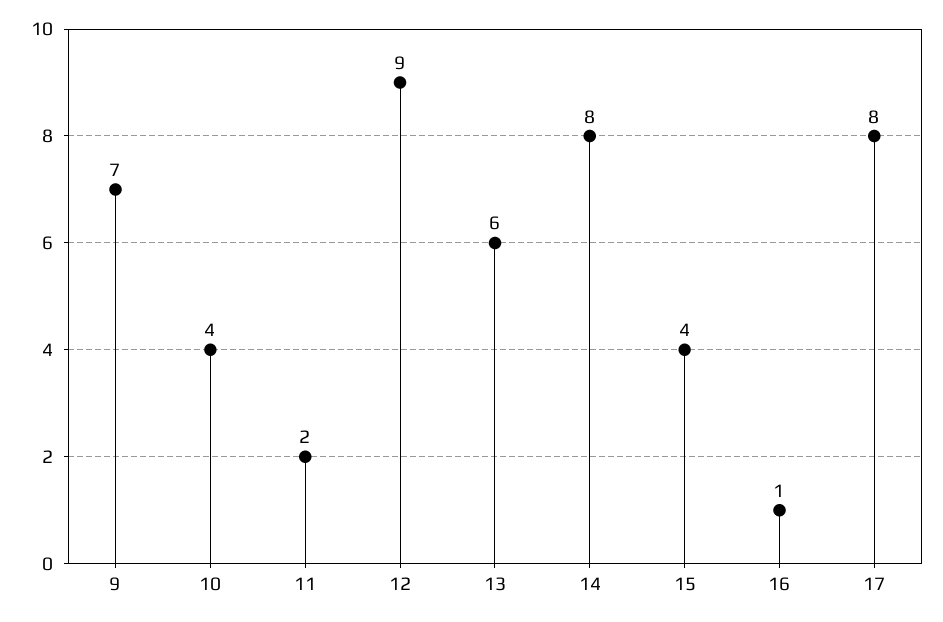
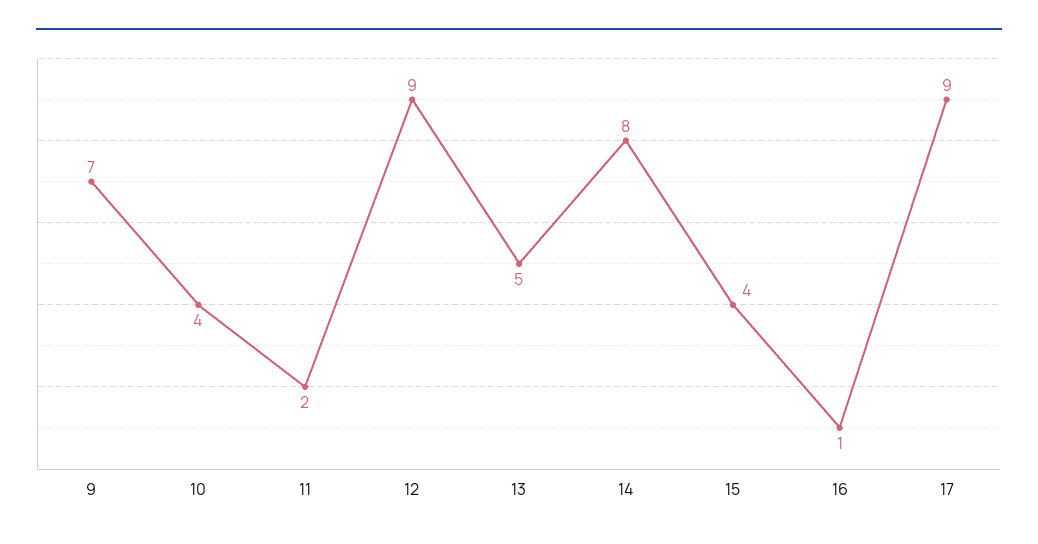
13: 6 -> 5
17: 8 -> 9

